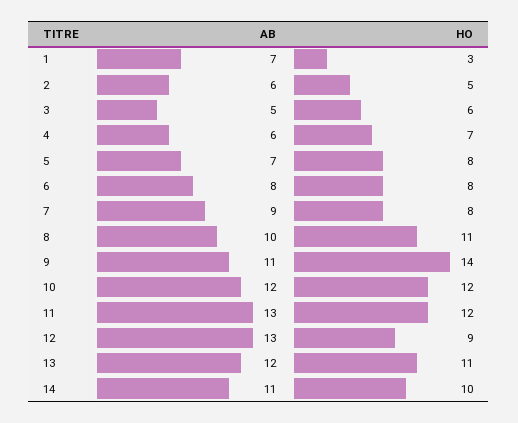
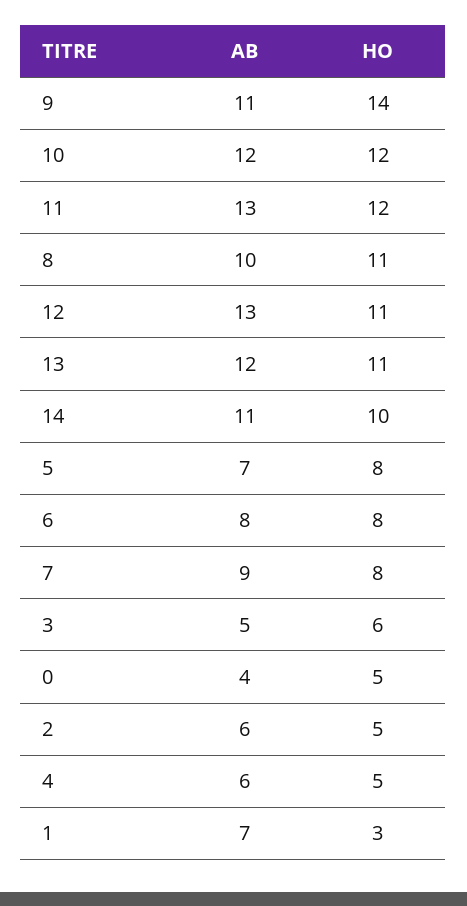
HO, 4: 7 -> 5
HO, 12: 9 -> 11
AB, 0: none -> 4
HO, 0: none -> 5

